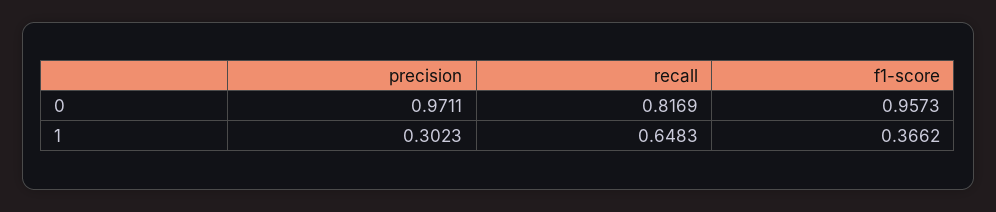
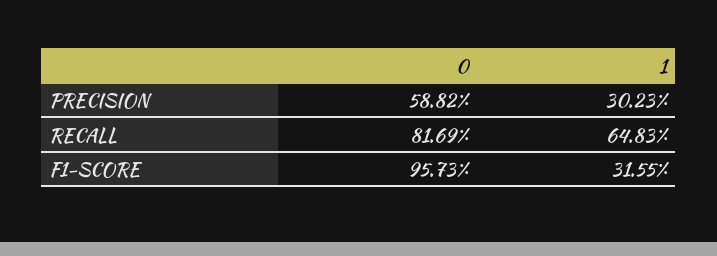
precision, 0: 0.9711 -> 0.5882
f1-score, 1: 0.3662 -> 0.3155

